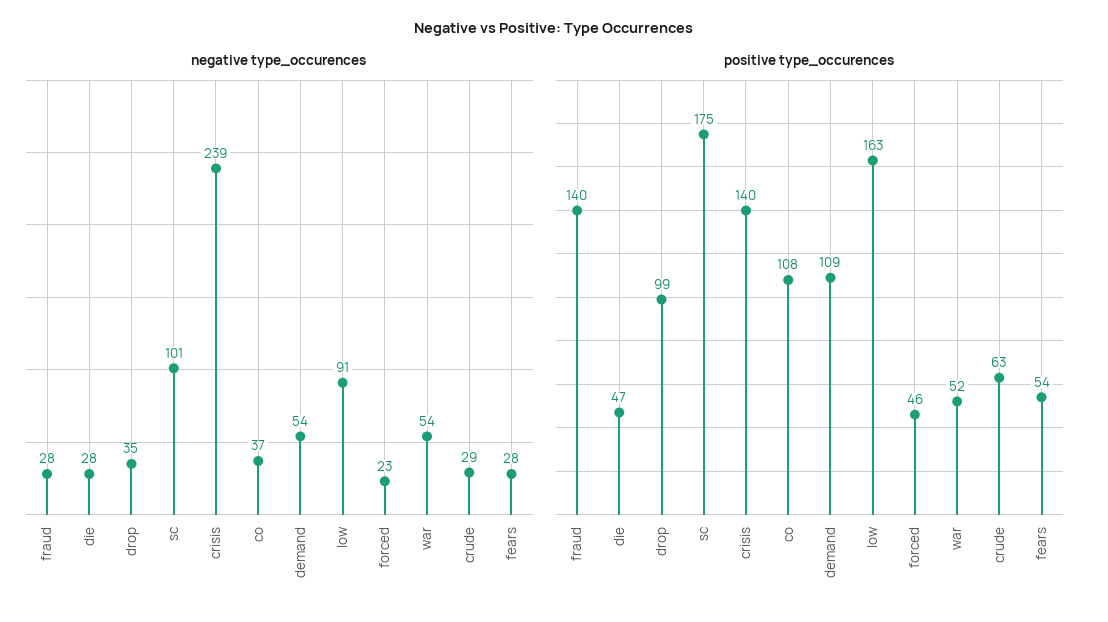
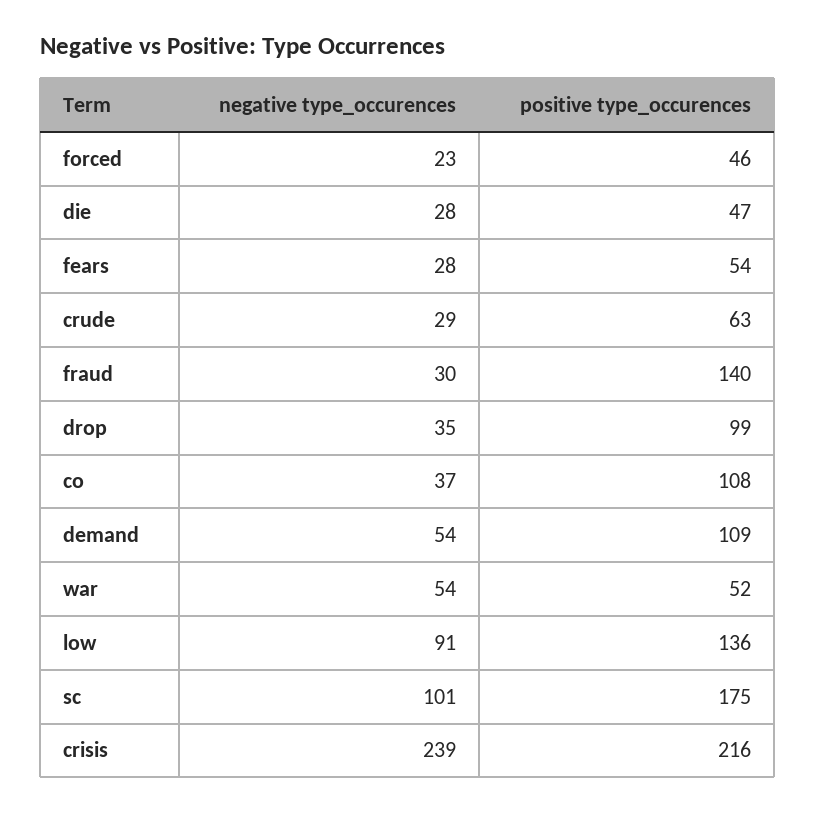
negative type_occurences, fraud: 28 -> 30
positive type_occurences, crisis: 140 -> 216
positive type_occurences, low: 163 -> 136

